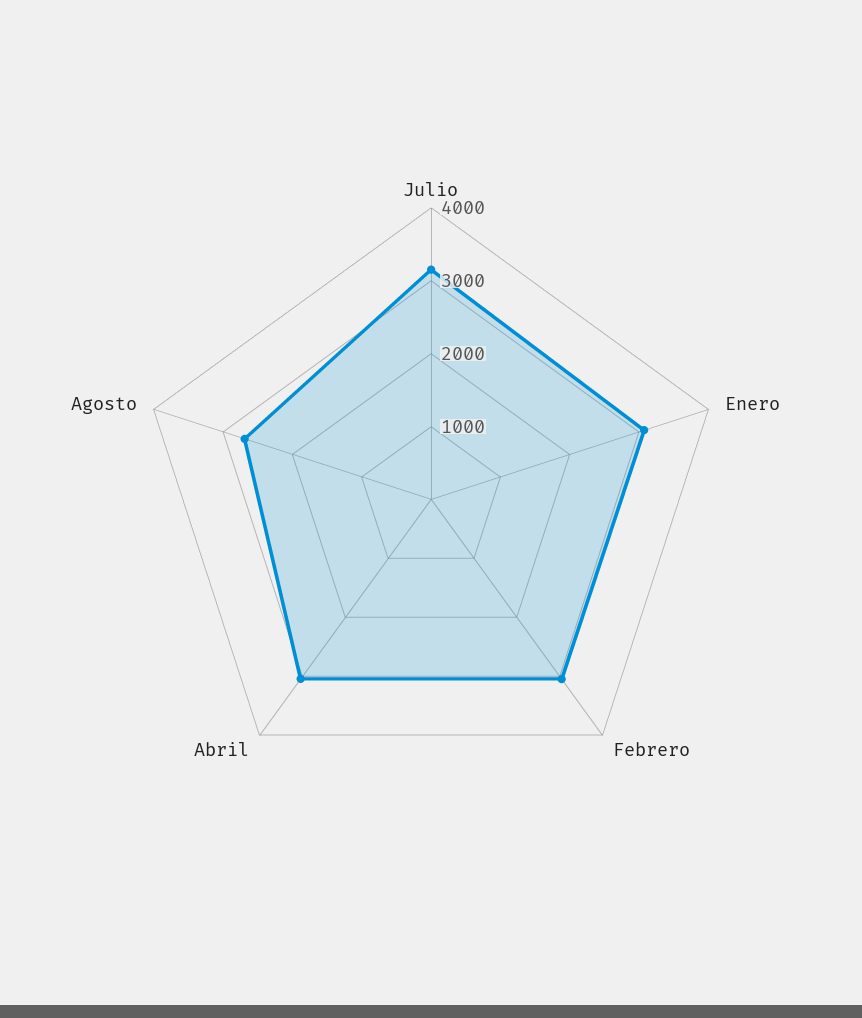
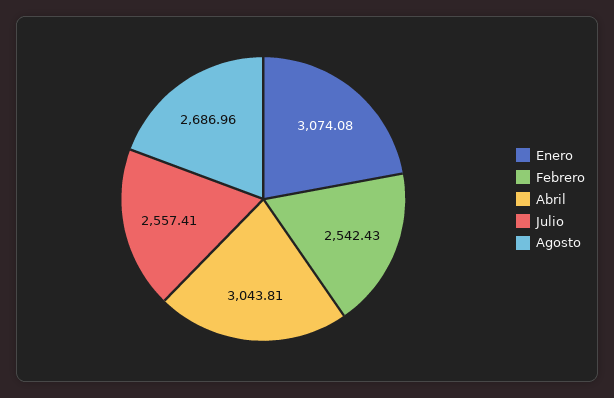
Julio: 3200 -> 2557.41
Febrero: 3000 -> 2542.43

